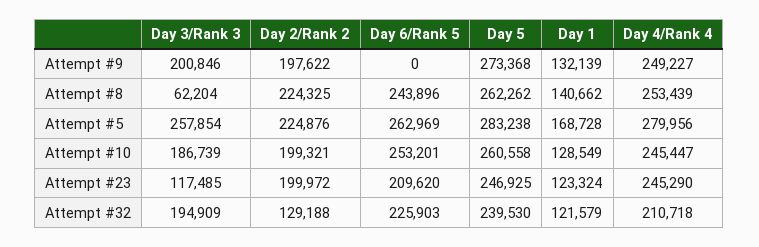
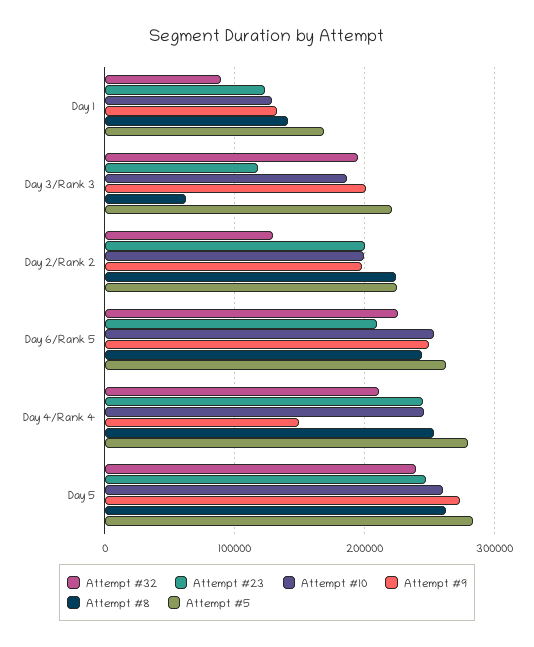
Attempt #9, Day 6/Rank 5: 0 -> 250000
Attempt #9, Day 4/Rank 4: 249227 -> 150000
Attempt #5, Day 3/Rank 3: 257854 -> 220000
Attempt #32, Day 1: 121579 -> 90000

